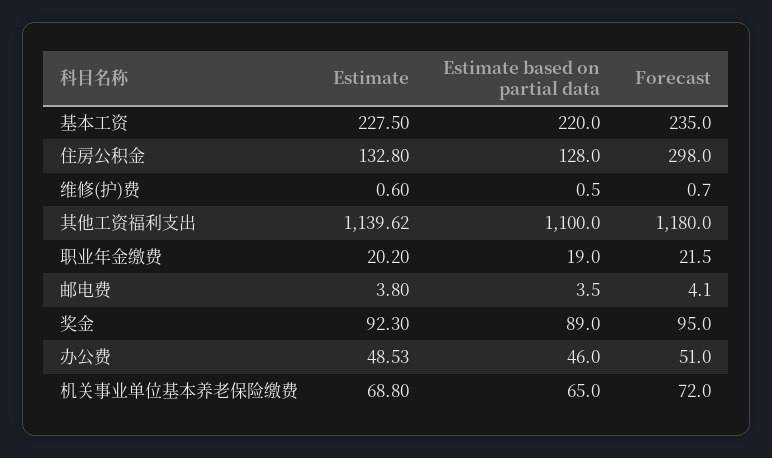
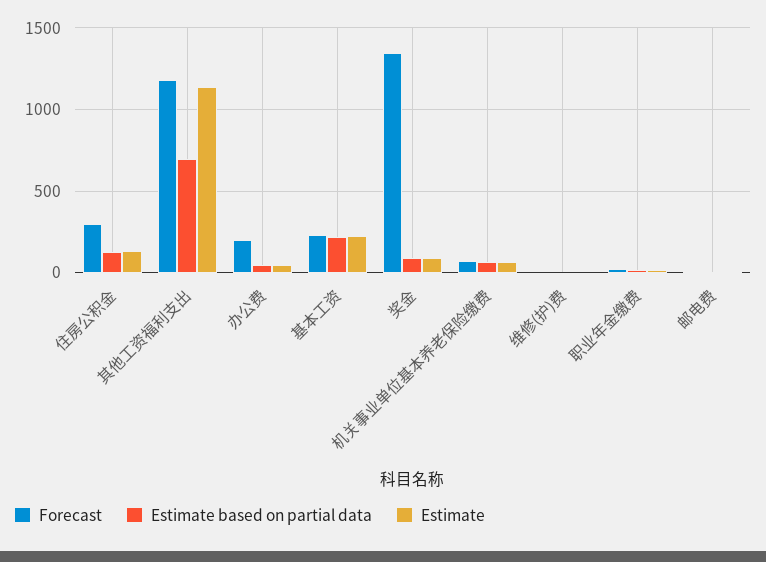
Estimate based on partial data, 其他工资福利支出: 1100 -> 700
Forecast, 奖金: 95 -> 1350
Forecast, 办公费: 51 -> 200

